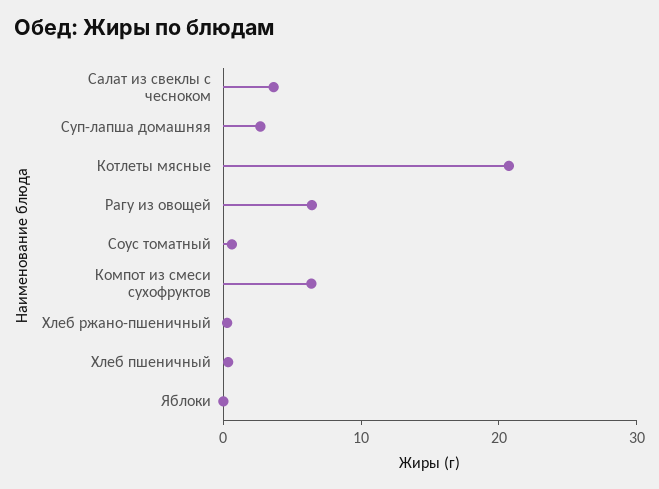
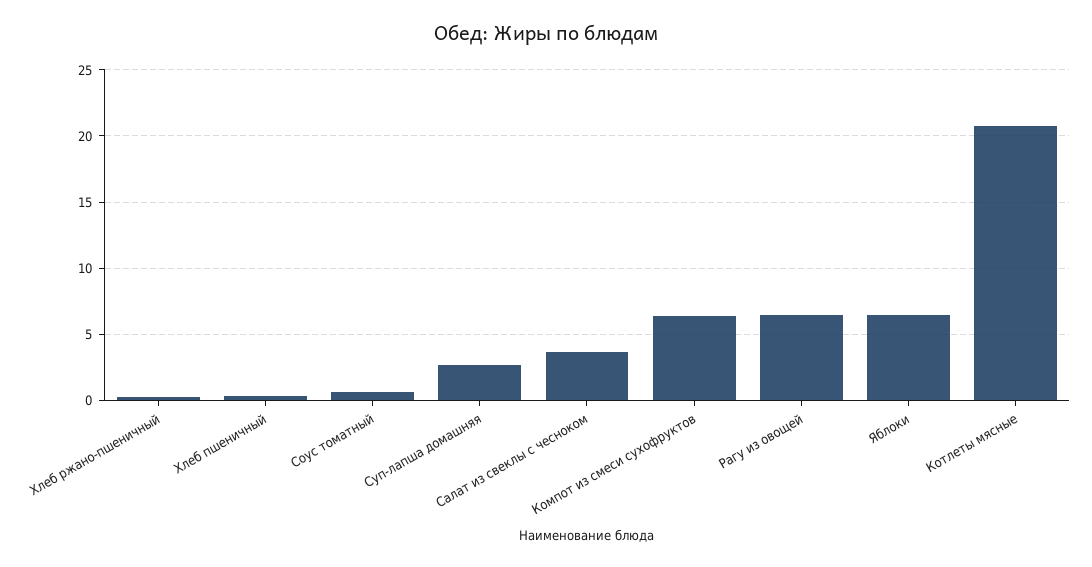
Яблоки: 0 -> 6.5

